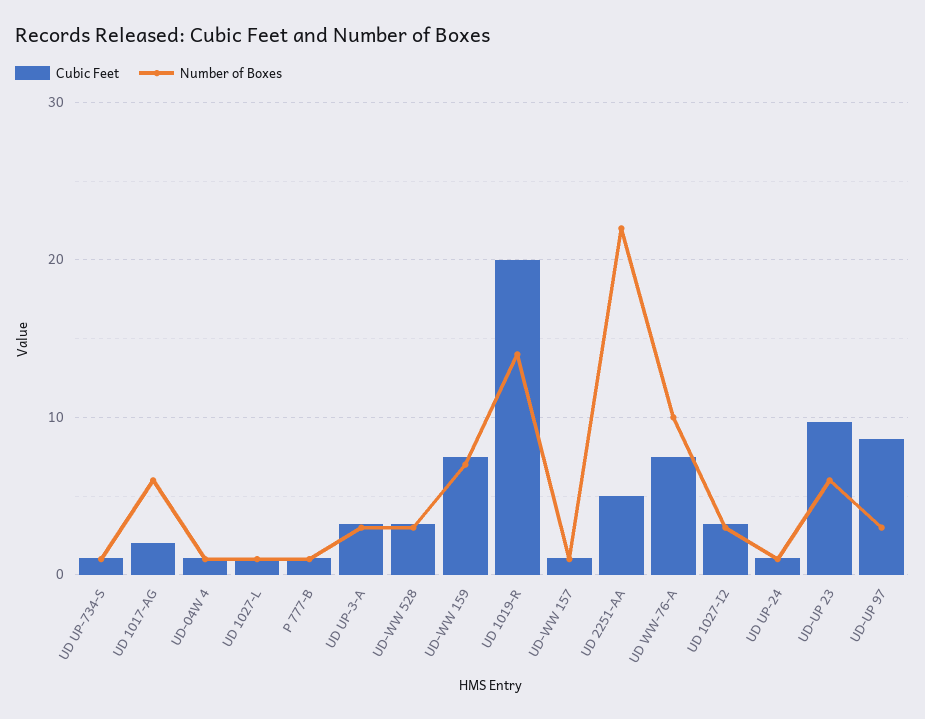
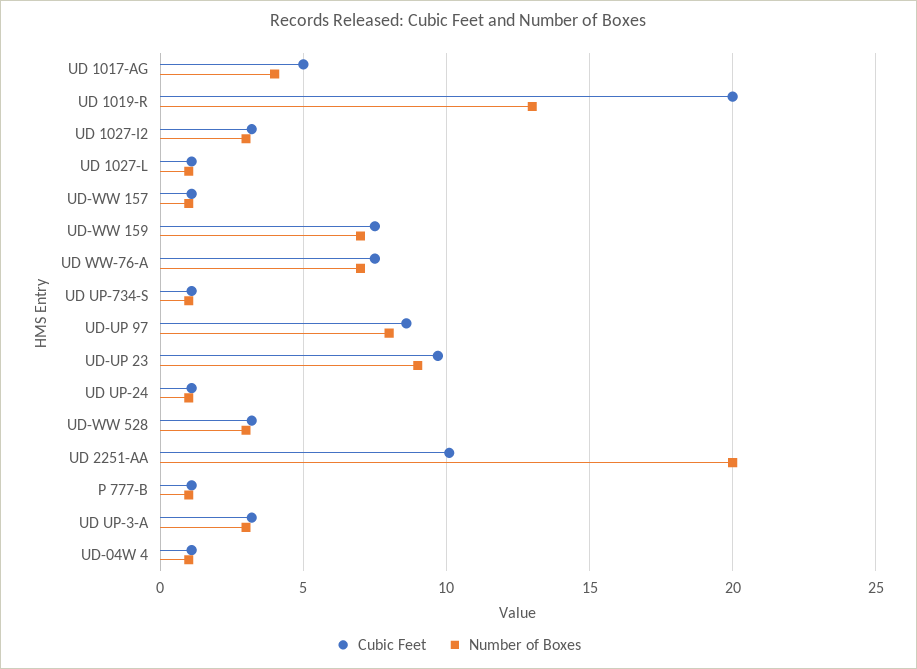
Cubic Feet, UD 1017-AG: 2 -> 5
Number of Boxes, UD 1017-AG: 6 -> 4
Number of Boxes, UD 1019-R: 14 -> 13
Cubic Feet, UD 2251-AA: 5 -> 10
Number of Boxes, UD 2251-AA: 22 -> 20
Number of Boxes, UD WW-76-A: 10 -> 7
Number of Boxes, UD-UP 23: 6 -> 9
Number of Boxes, UD-UP 97: 3 -> 8

